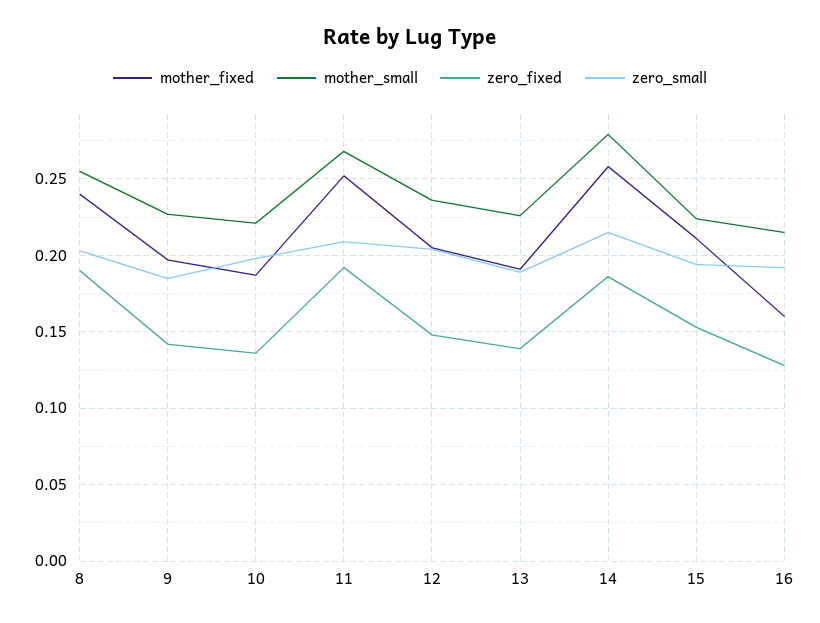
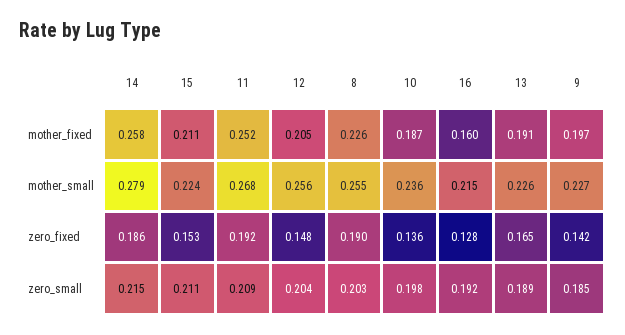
mother_fixed, 8: 0.24 -> 0.226
mother_small, 10: 0.22 -> 0.236
mother_small, 12: 0.235 -> 0.256
zero_fixed, 13: 0.14 -> 0.165
zero_small, 15: 0.195 -> 0.211

